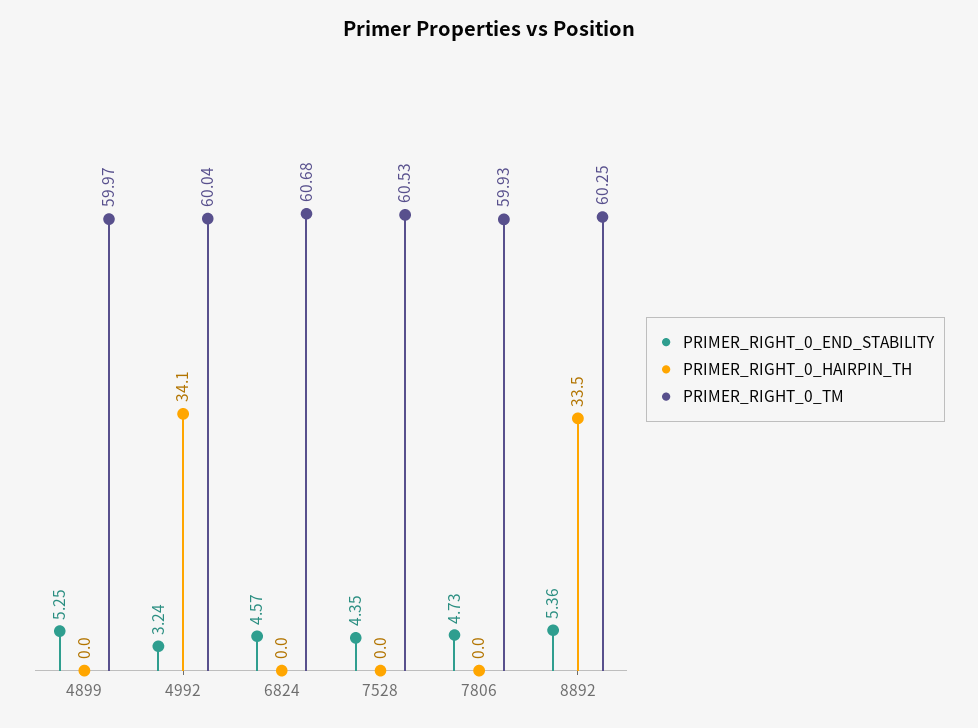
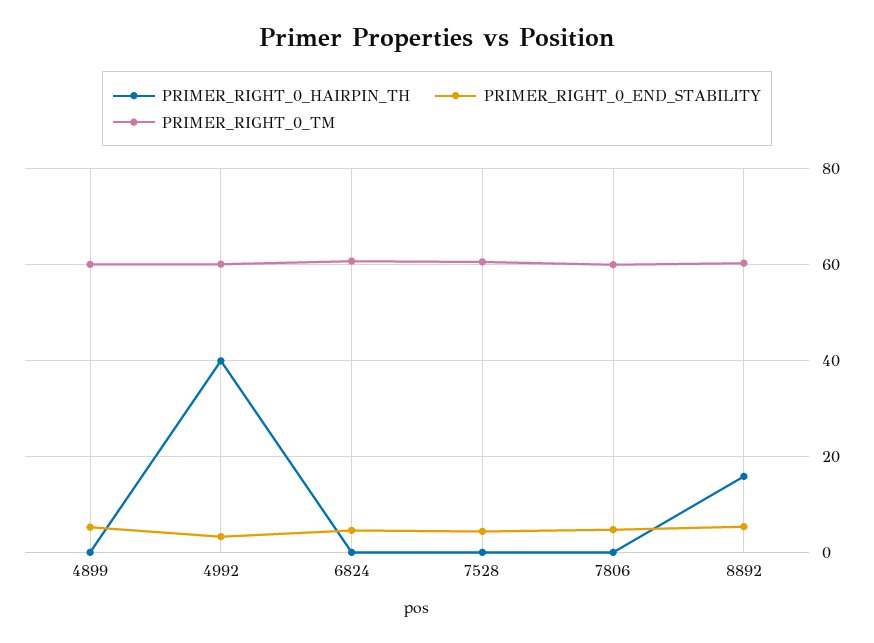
PRIMER_RIGHT_0_HAIRPIN_TH, 4992: 34.1 -> 40
PRIMER_RIGHT_0_HAIRPIN_TH, 8892: 33.5 -> 16

